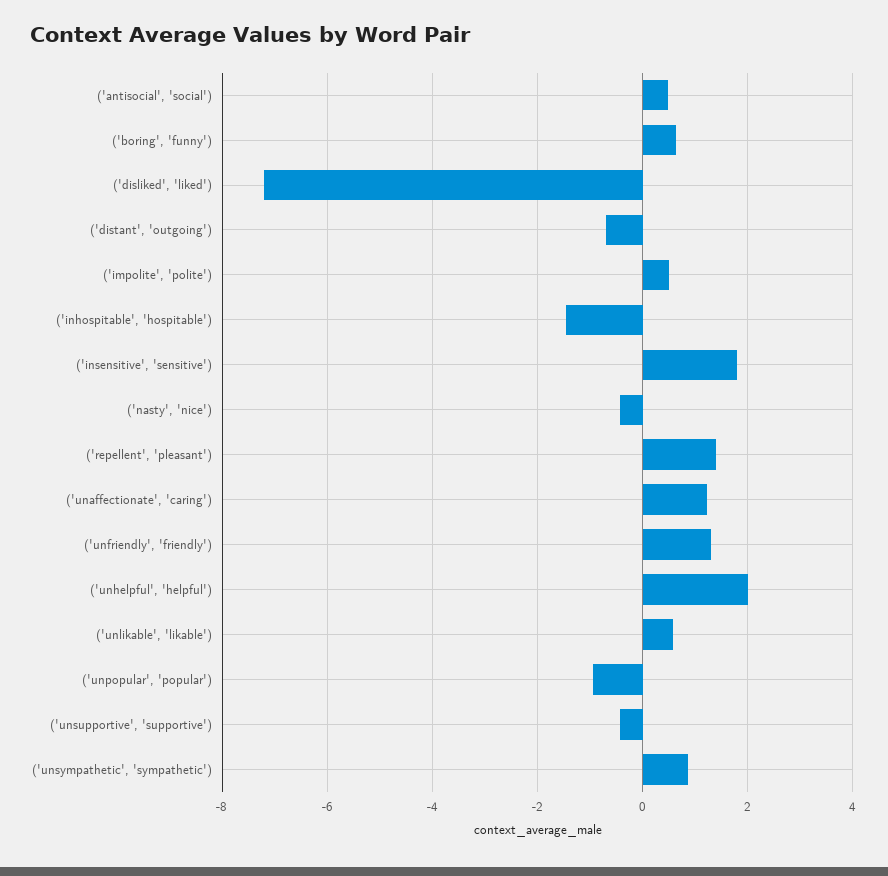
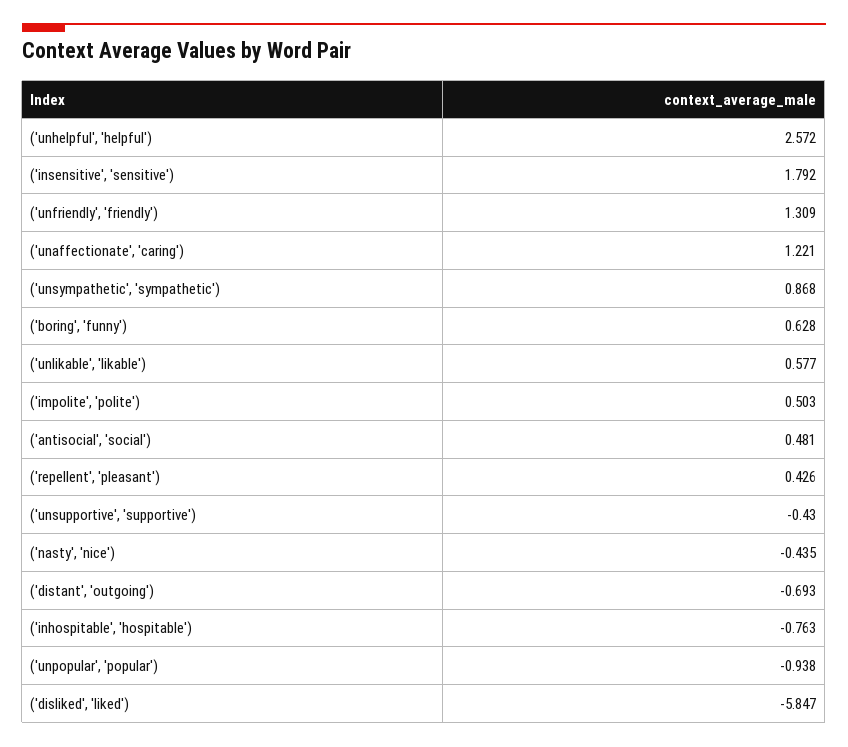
('disliked', 'liked'): -7.2 -> -5.847
('inhospitable', 'hospitable'): -1.4 -> -0.763
('repellent', 'pleasant'): 1.4 -> 0.426
('unhelpful', 'helpful'): 2 -> 2.572

